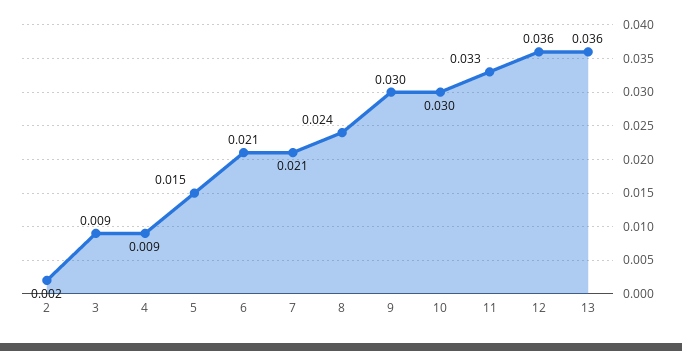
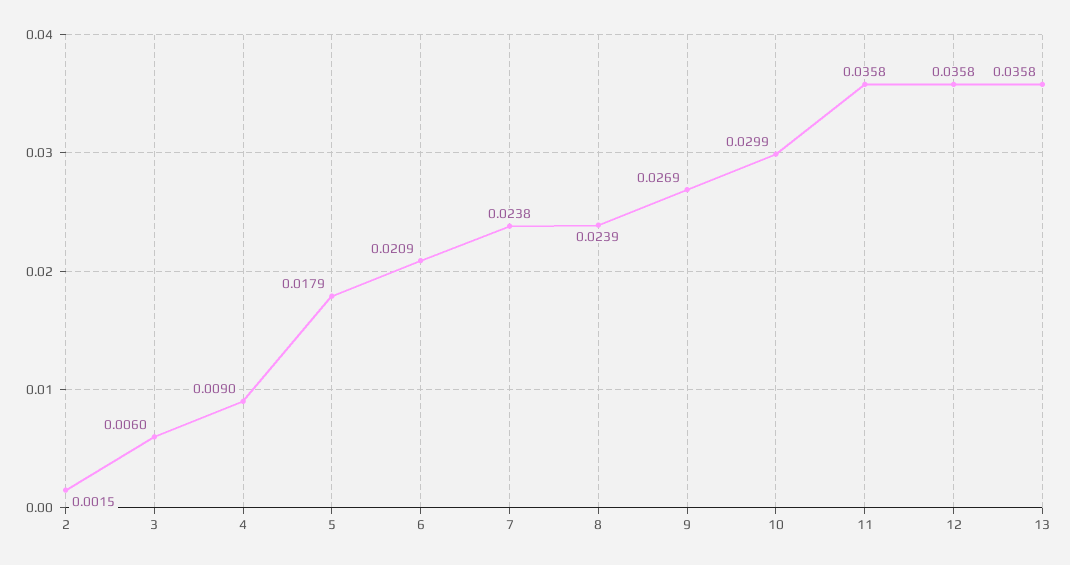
3: 0.009 -> 0.006
5: 0.015 -> 0.0179
7: 0.021 -> 0.0238
9: 0.03 -> 0.0269
11: 0.033 -> 0.0358

